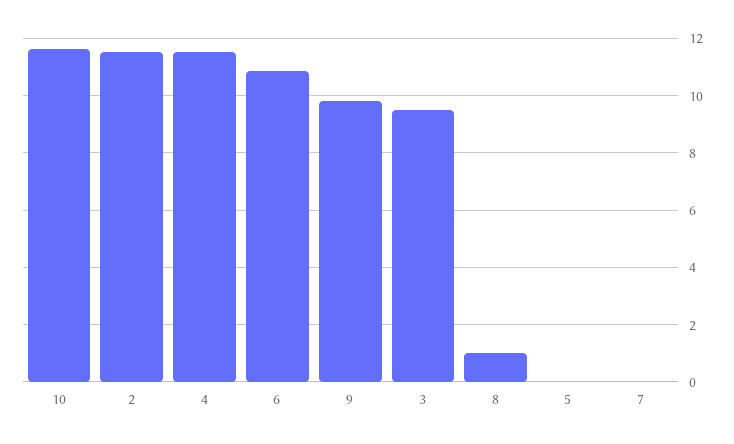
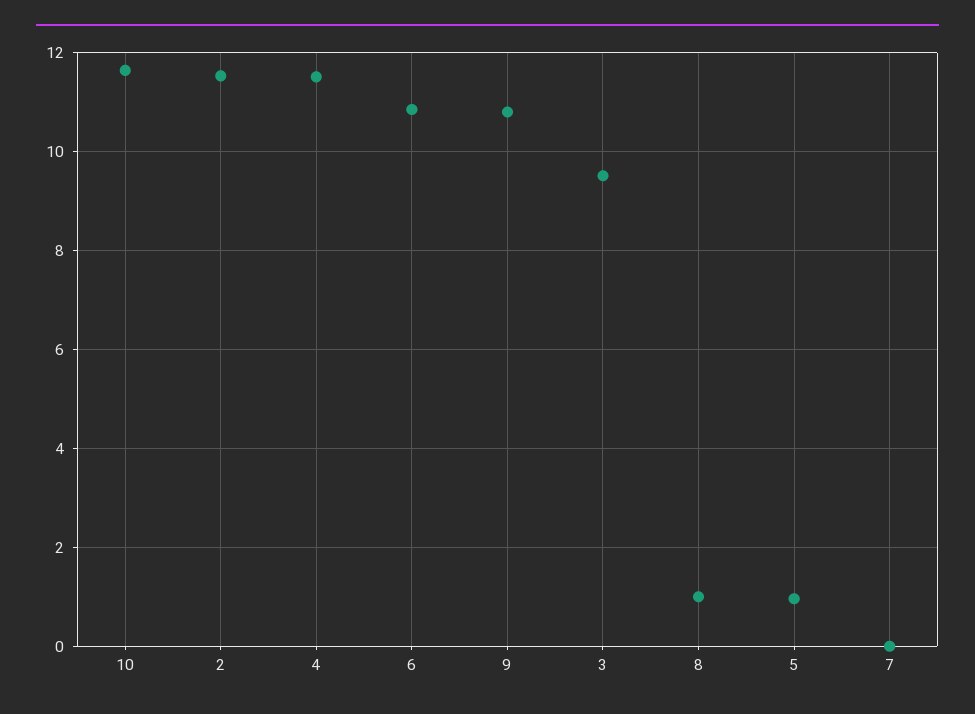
9: 9.75 -> 10.8
5: 0 -> 1

